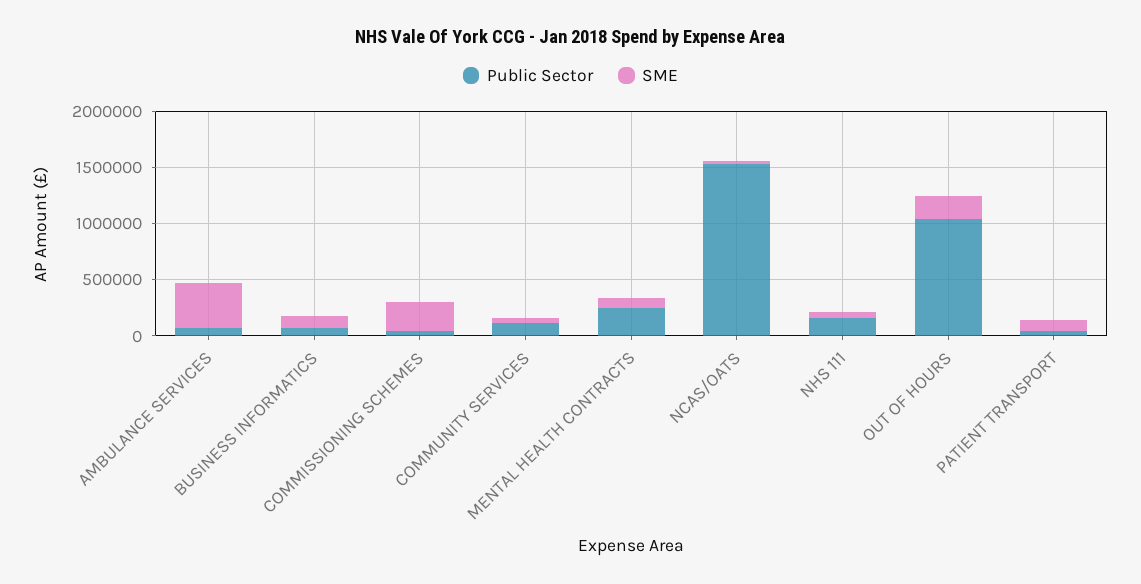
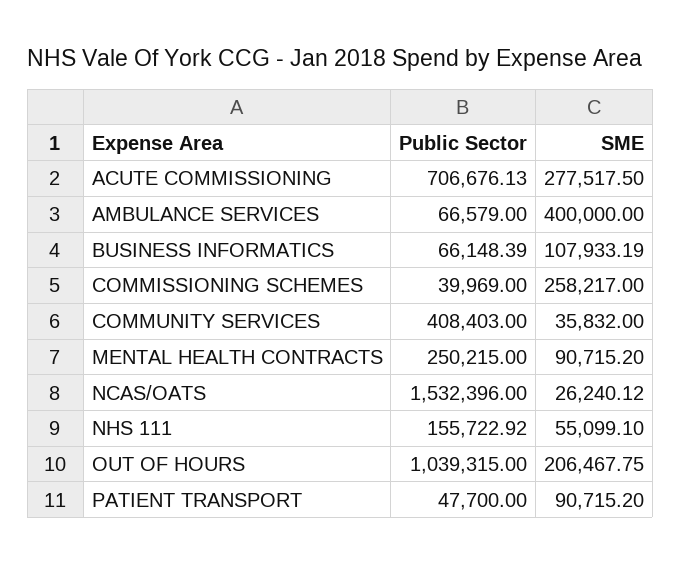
Public Sector, COMMUNITY SERVICES: 100000 -> 408403
Public Sector, ACUTE COMMISSIONING: none -> 706676.13
SME, ACUTE COMMISSIONING: none -> 277517.5

